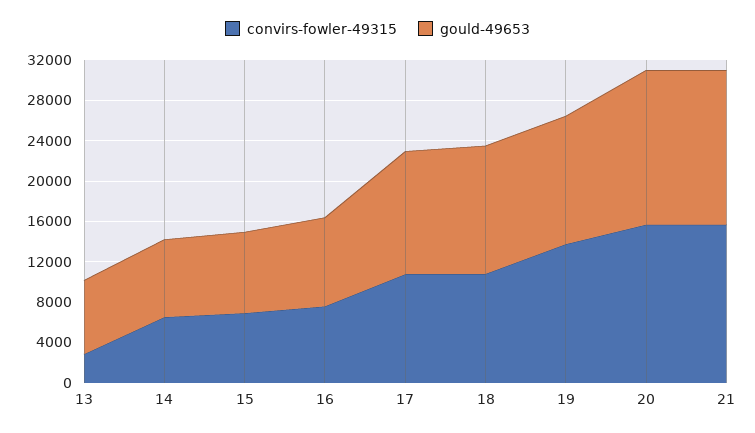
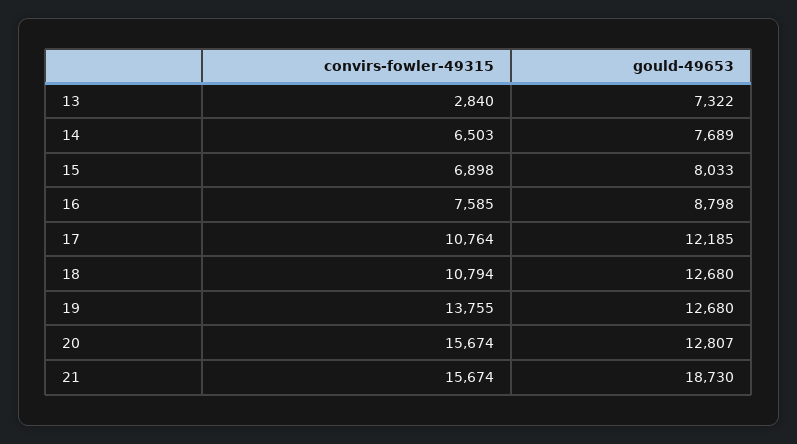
gould-49653, 20: 15000 -> 12807
gould-49653, 21: 15000 -> 18730

